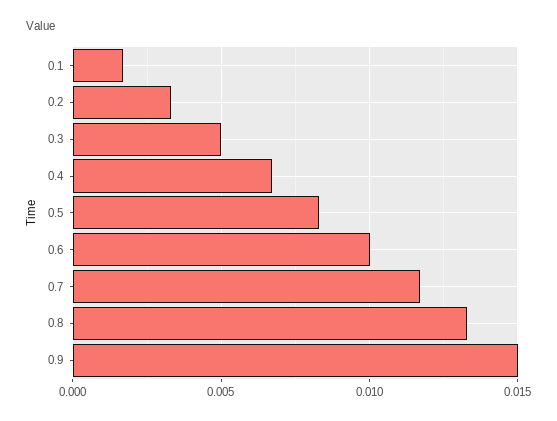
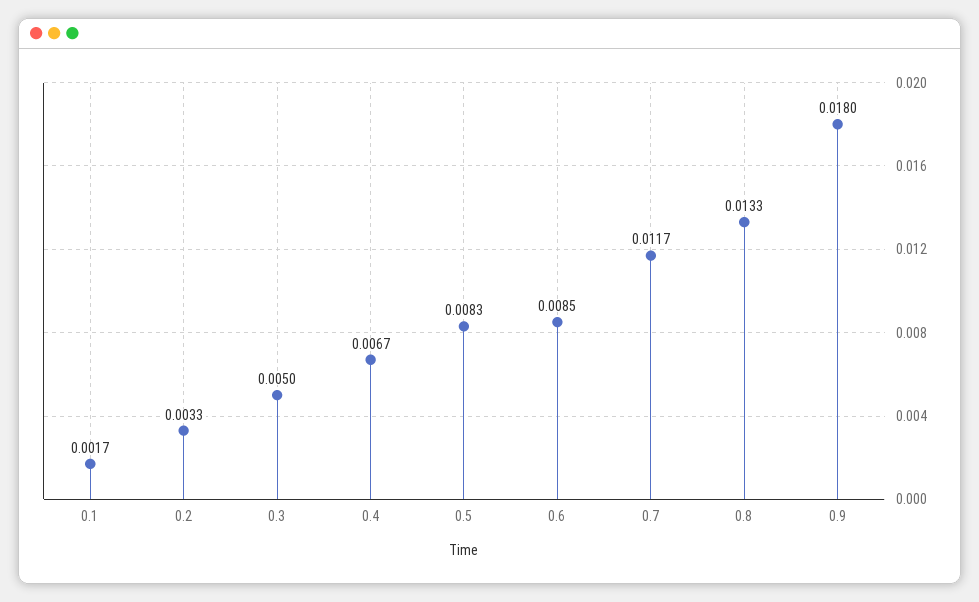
0.6: 0.01 -> 0.0085
0.9: 0.015 -> 0.018

